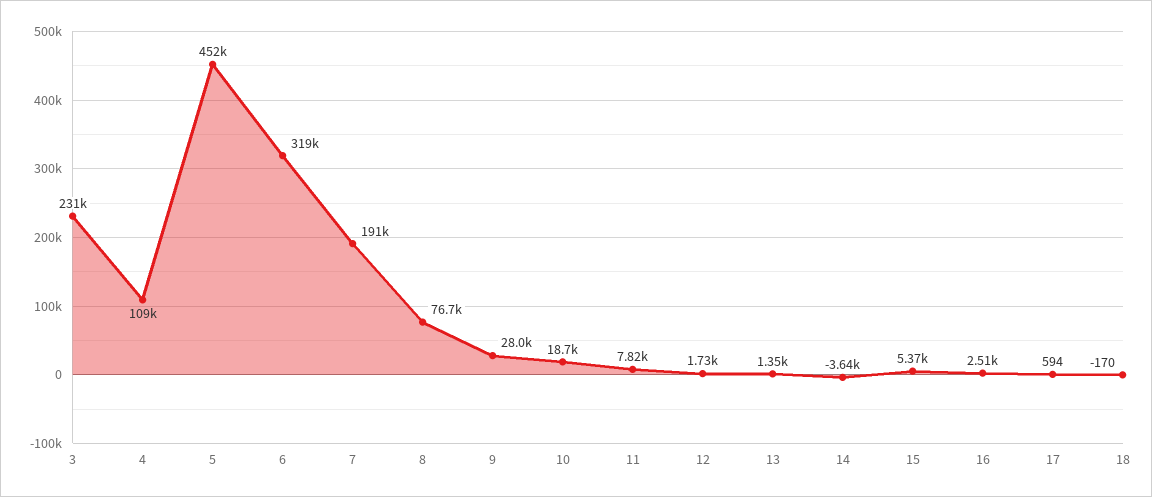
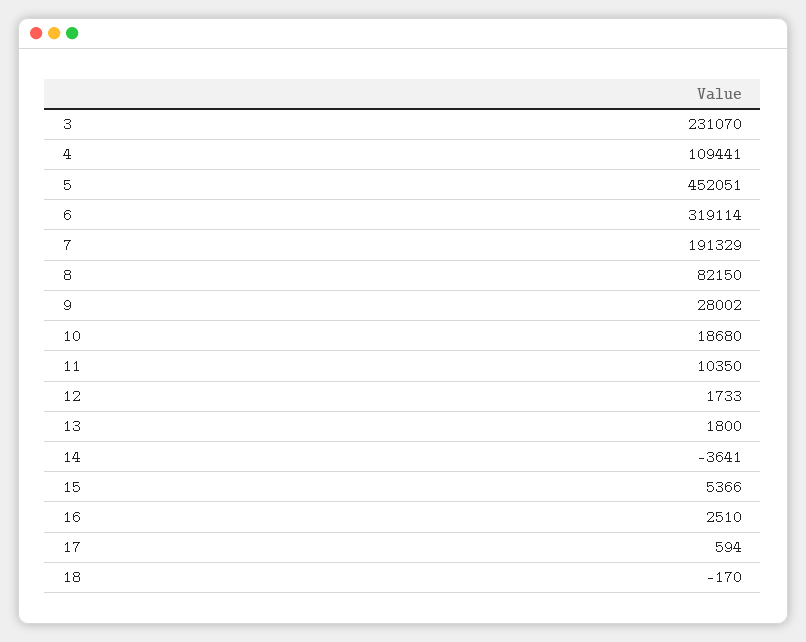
8: 76700 -> 82150
11: 7820 -> 10350
13: 1350 -> 1800

